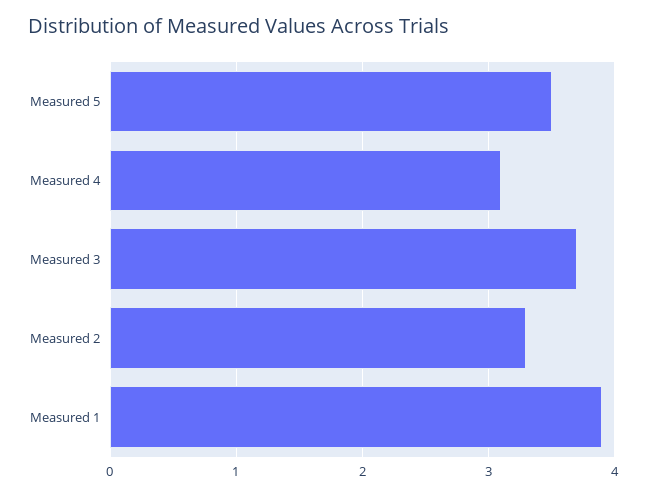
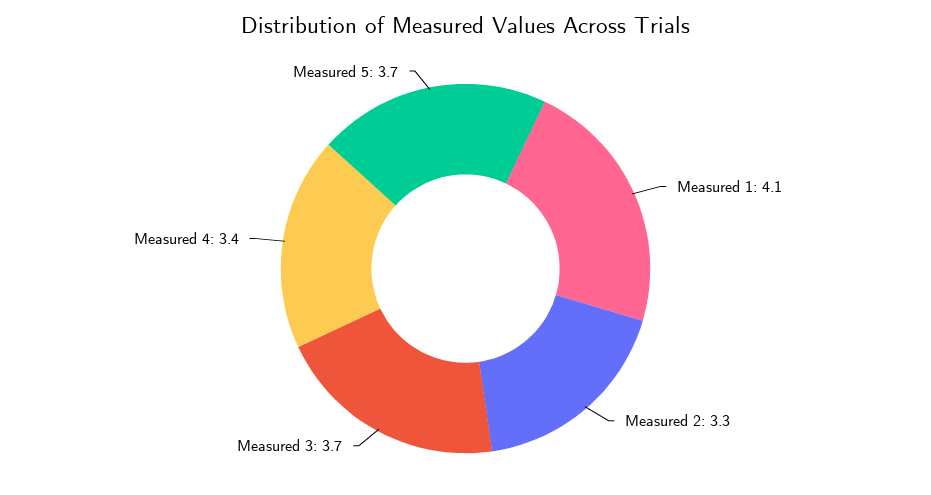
Measured 5: 3.5 -> 3.7
Measured 4: 3.1 -> 3.4
Measured 1: 3.9 -> 4.1

